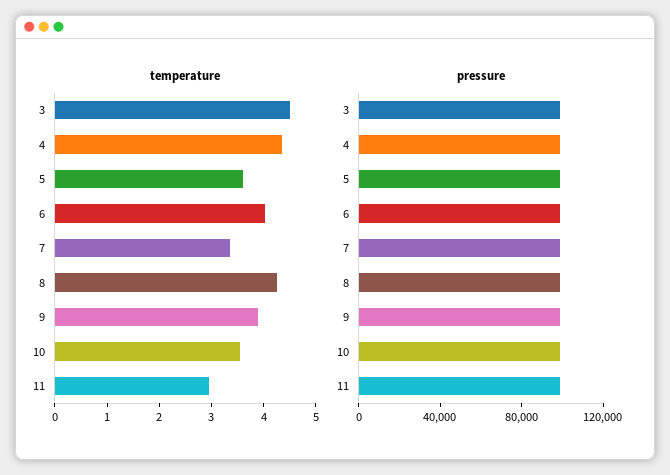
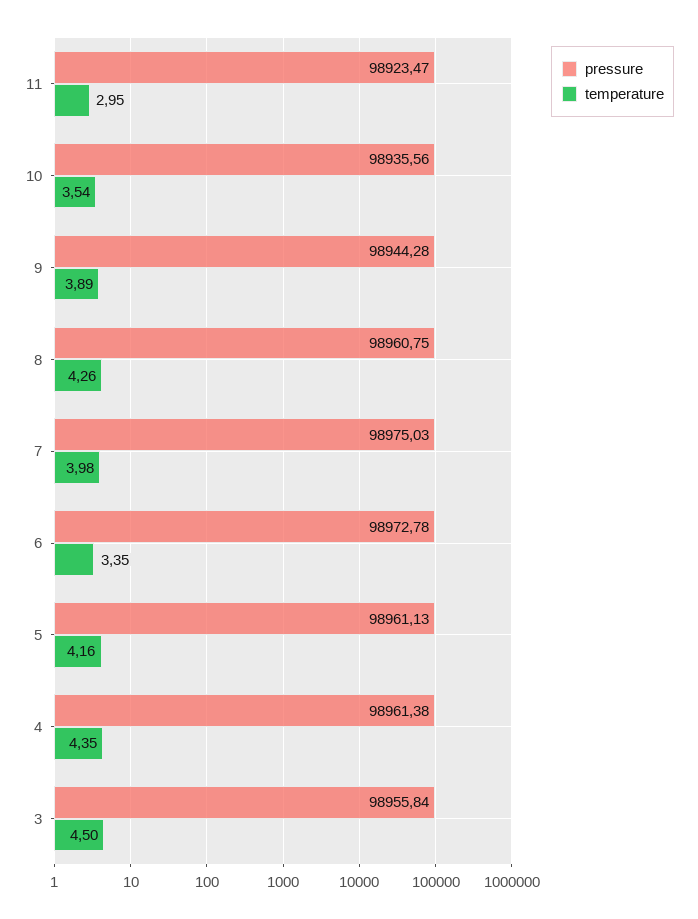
temperature, 5: 3.6 -> 4.16
temperature, 6: 4 -> 3.35
temperature, 7: 3.4 -> 3.98

